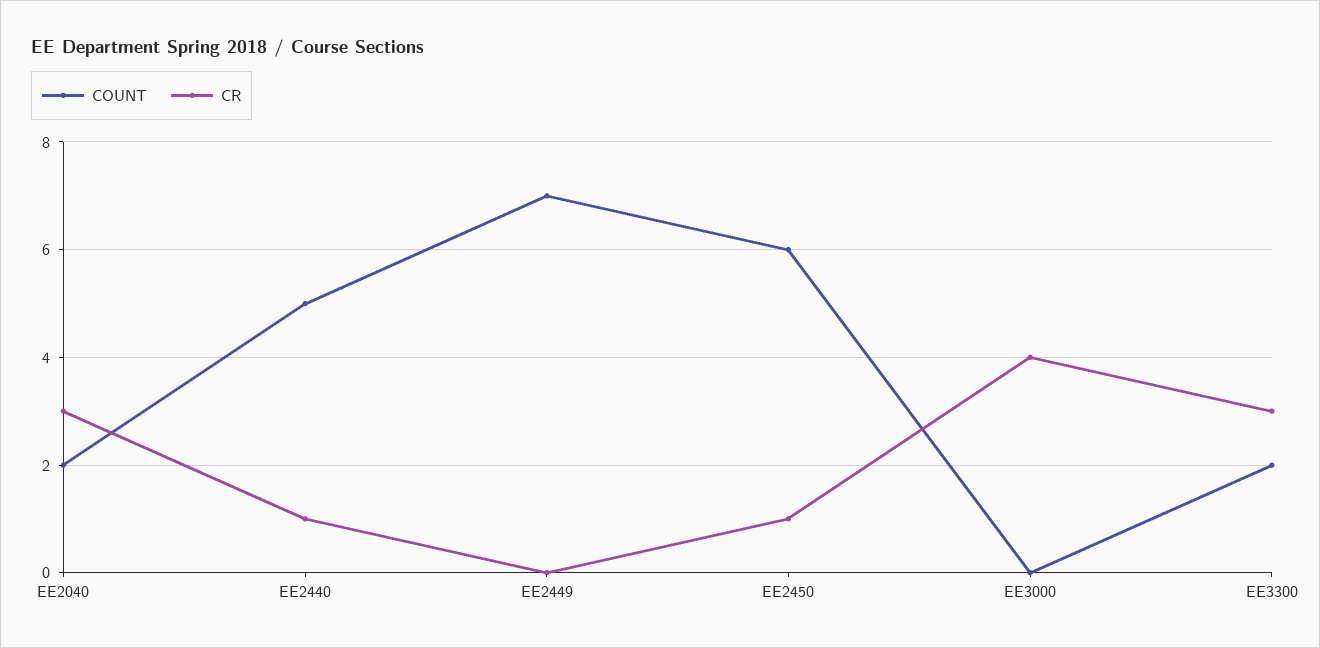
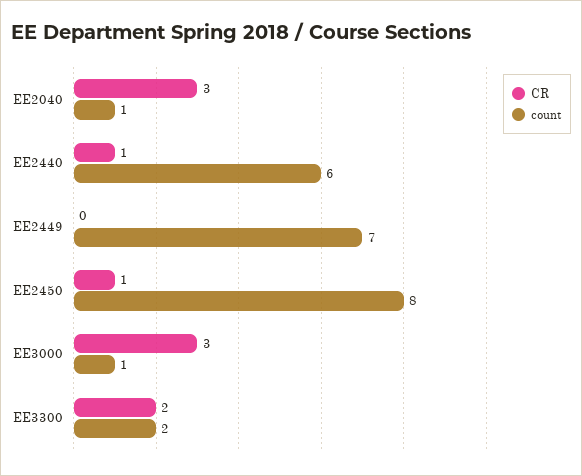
COUNT, EE2040: 2 -> 1
COUNT, EE2440: 5 -> 6
COUNT, EE2450: 6 -> 8
COUNT, EE3000: 0 -> 1
CR, EE3000: 4 -> 3
CR, EE3300: 3 -> 2

